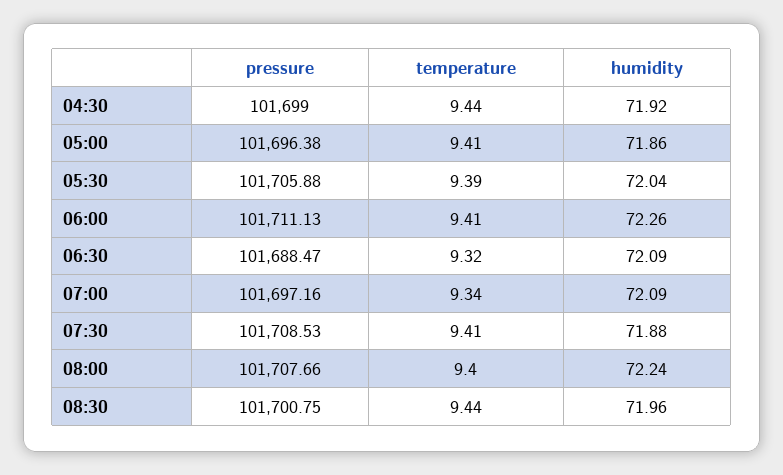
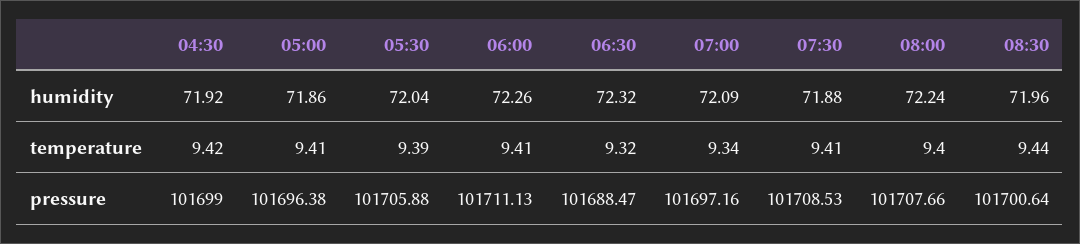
temperature, 04:30: 9.44 -> 9.42
humidity, 06:30: 72.09 -> 72.32
pressure, 08:30: 101700.75 -> 101700.64

